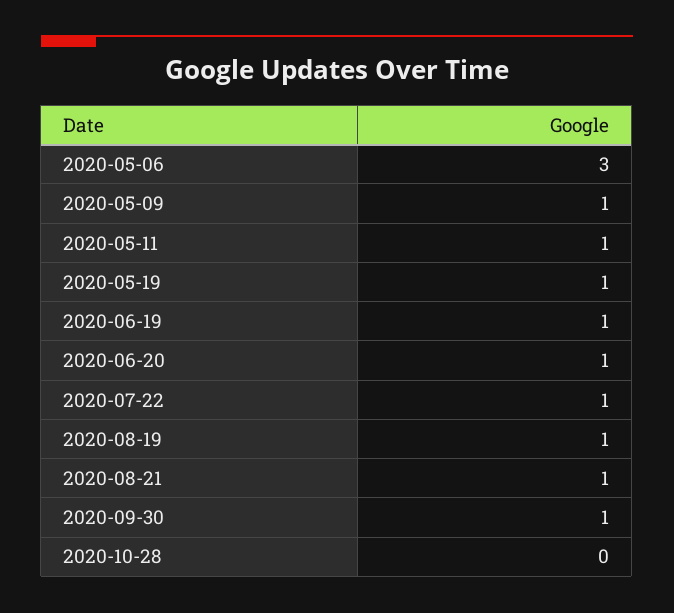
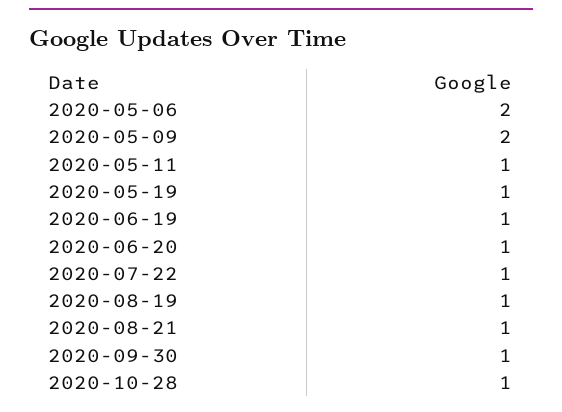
2020-05-06: 3 -> 2
2020-05-09: 1 -> 2
2020-10-28: 0 -> 1

